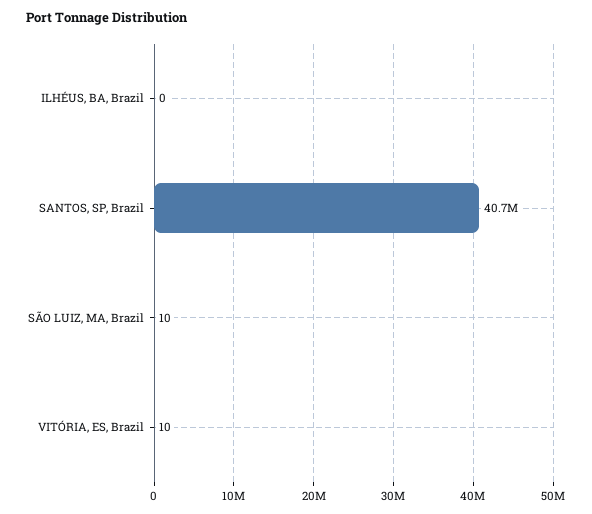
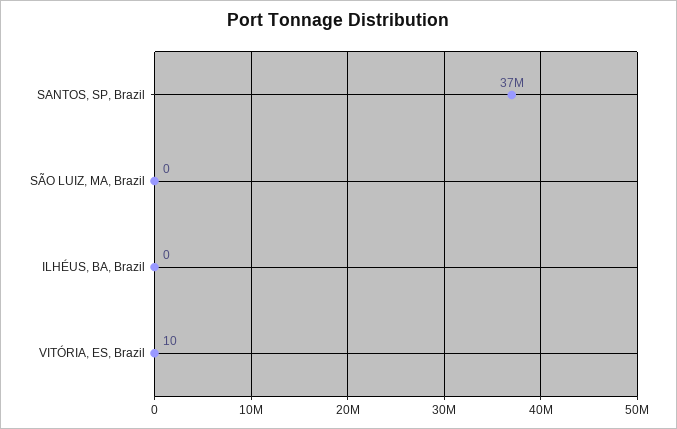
SANTOS, SP, Brazil: 40700000 -> 37000000
SÃO LUIZ, MA, Brazil: 10 -> 0

